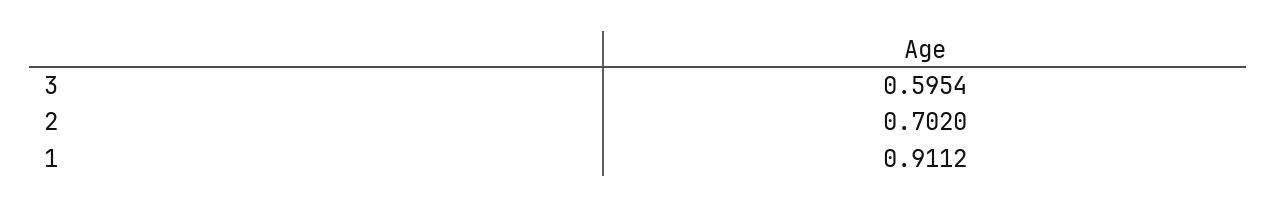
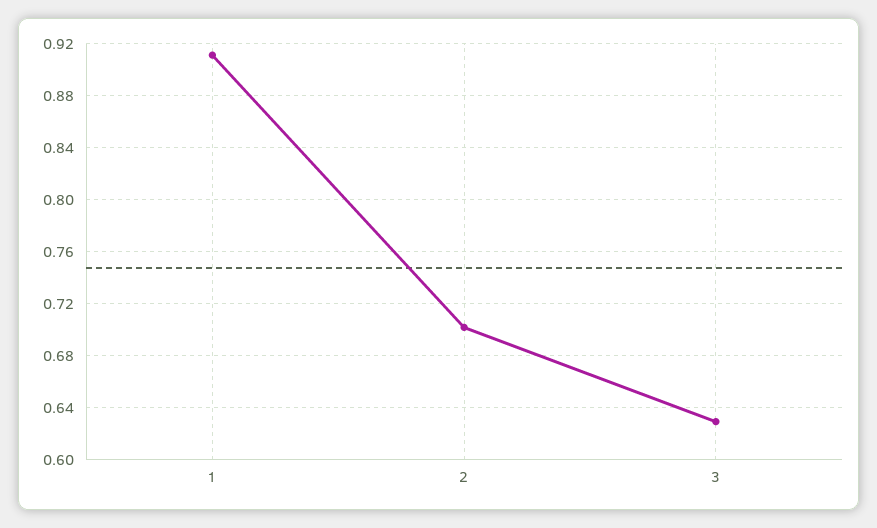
3: 0.5954 -> 0.63

